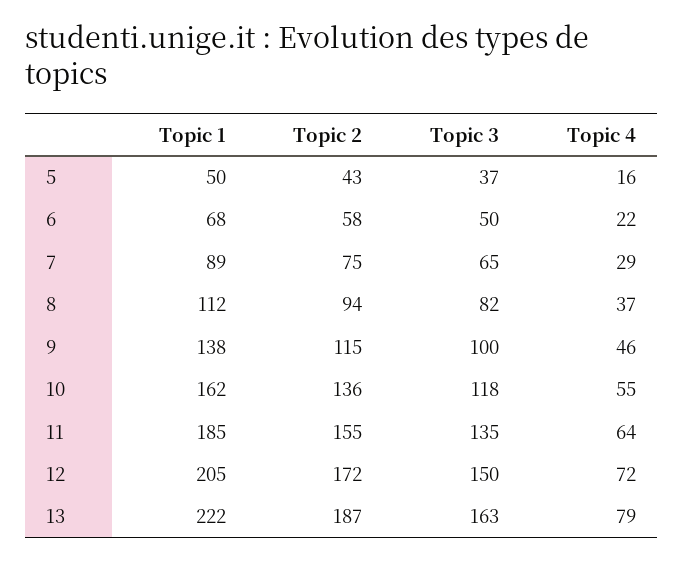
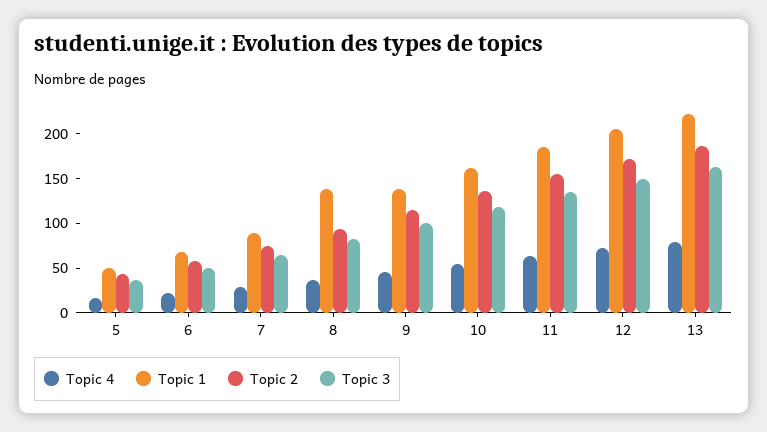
Topic 1, 8: 112 -> 140

